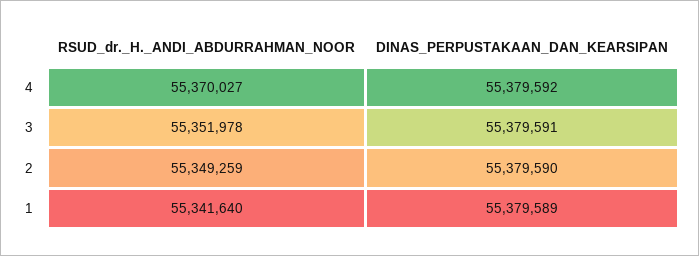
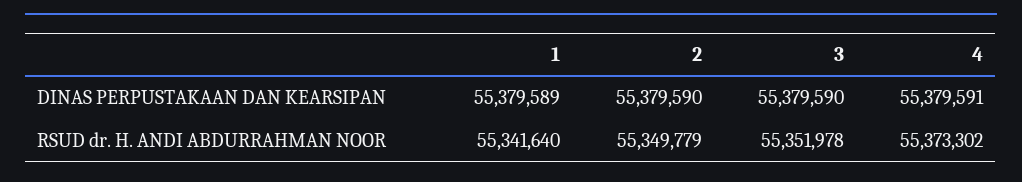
RSUD_dr._H._ANDI_ABDURRAHMAN_NOOR, 4: 55370027 -> 55373302
DINAS_PERPUSTAKAAN_DAN_KEARSIPAN, 4: 55379592 -> 55379591
DINAS_PERPUSTAKAAN_DAN_KEARSIPAN, 3: 55379591 -> 55379590
RSUD_dr._H._ANDI_ABDURRAHMAN_NOOR, 2: 55349259 -> 55349779

